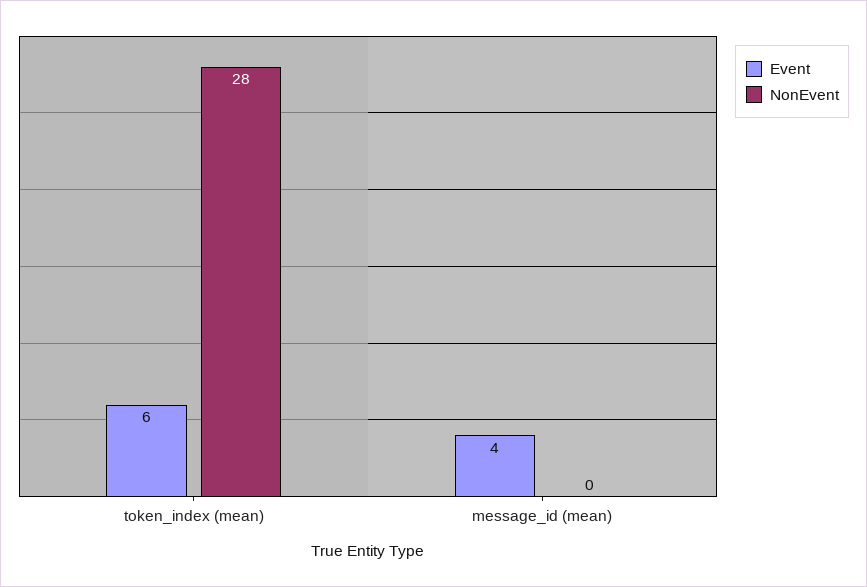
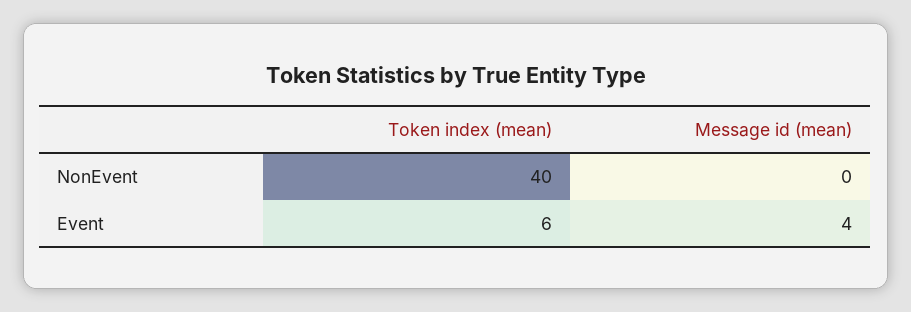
NonEvent, token_index (mean): 28 -> 40

